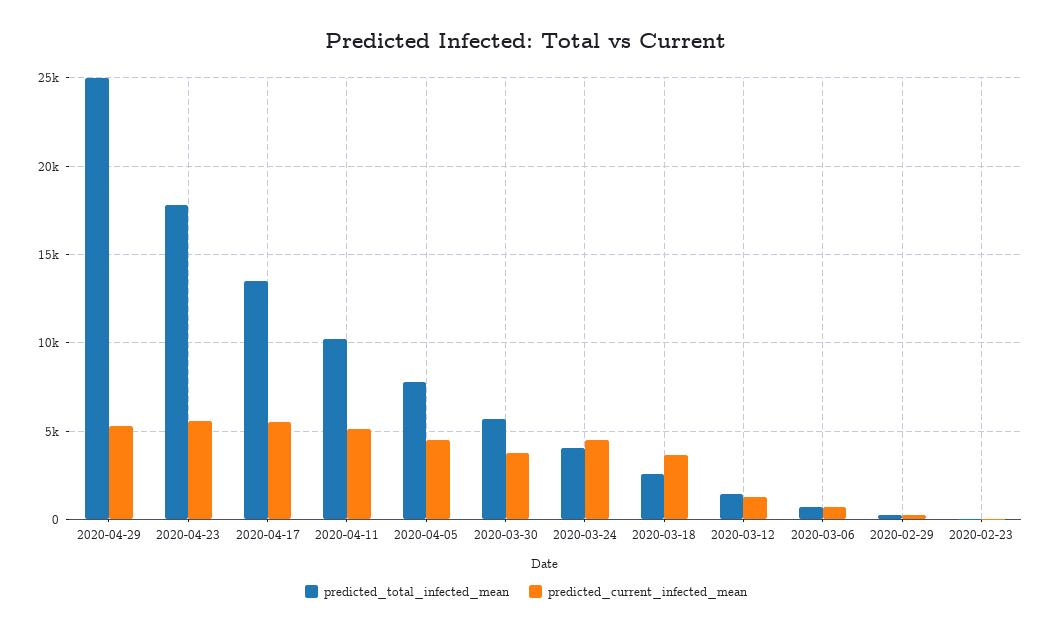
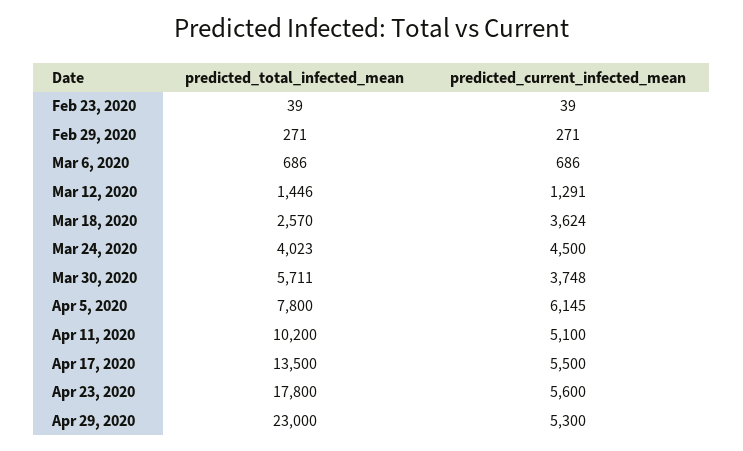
predicted_total_infected_mean, 2020-04-29: 25000 -> 23000
predicted_current_infected_mean, 2020-04-05: 4500 -> 6145

